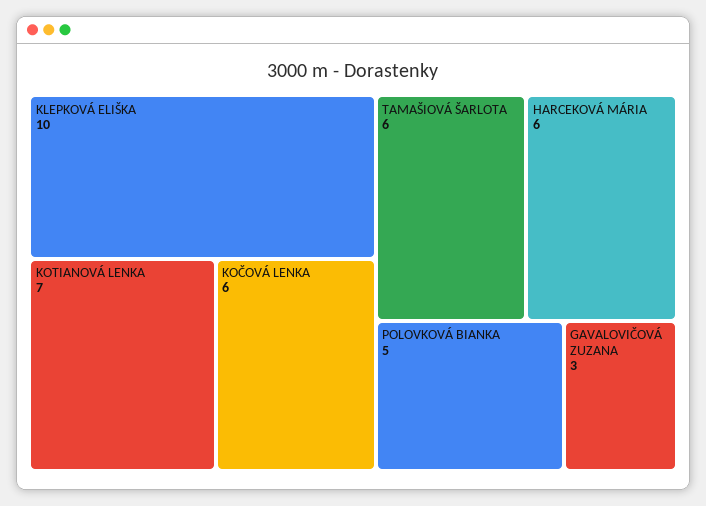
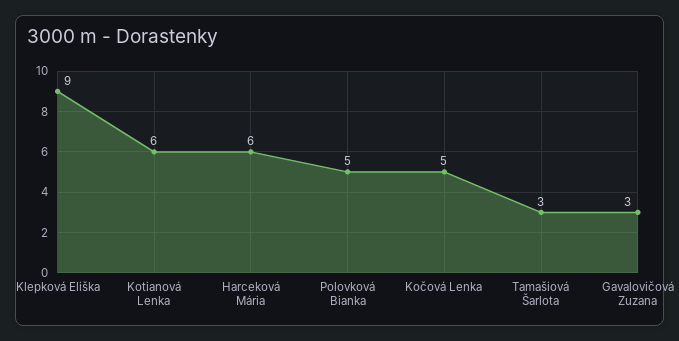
KLEPKOVÁ ELIŠKA: 10 -> 9
KOTIANOVÁ LENKA: 7 -> 6
KOČOVÁ LENKA: 6 -> 5
TAMAŠIOVÁ ŠARLOTA: 6 -> 3

